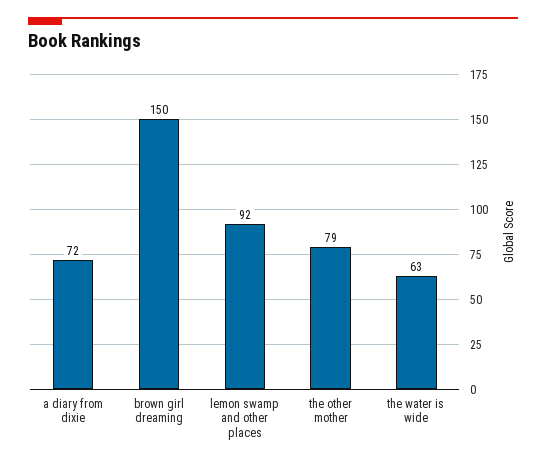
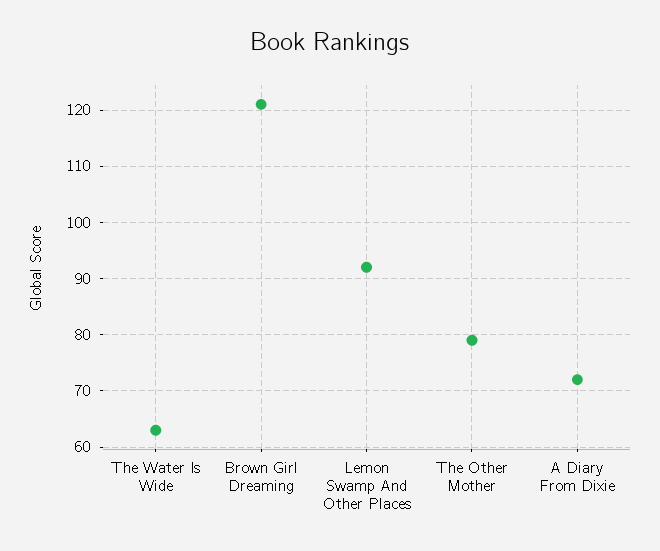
brown girl dreaming: 150 -> 120

